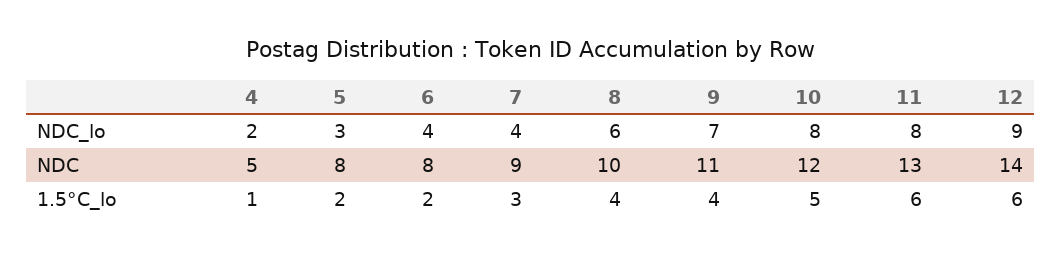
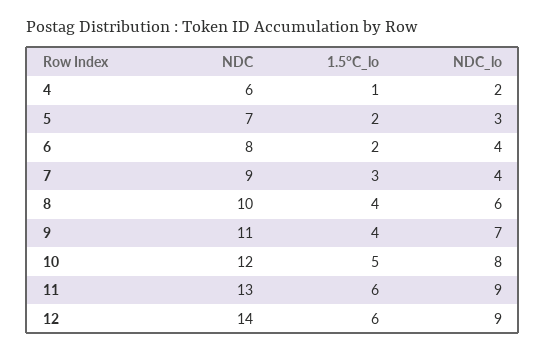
11, NDC_lo: 8 -> 9
4, NDC: 5 -> 6
5, NDC: 8 -> 7

